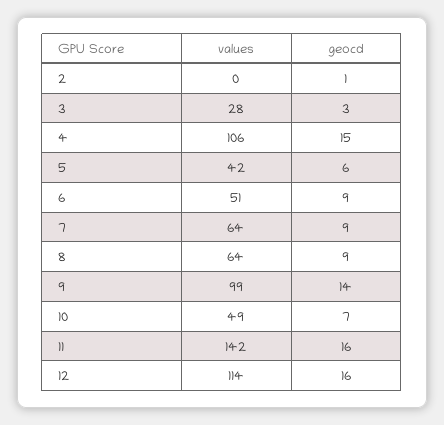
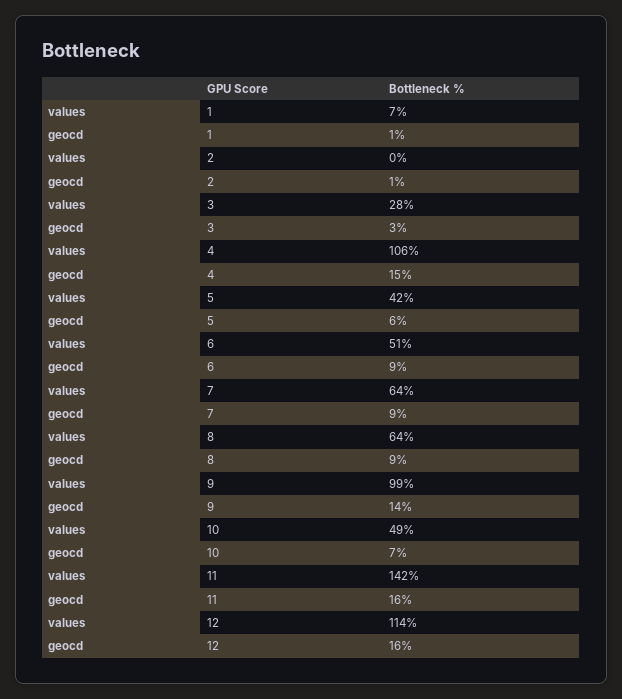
values, 1: none -> 7
geocd, 1: none -> 1

